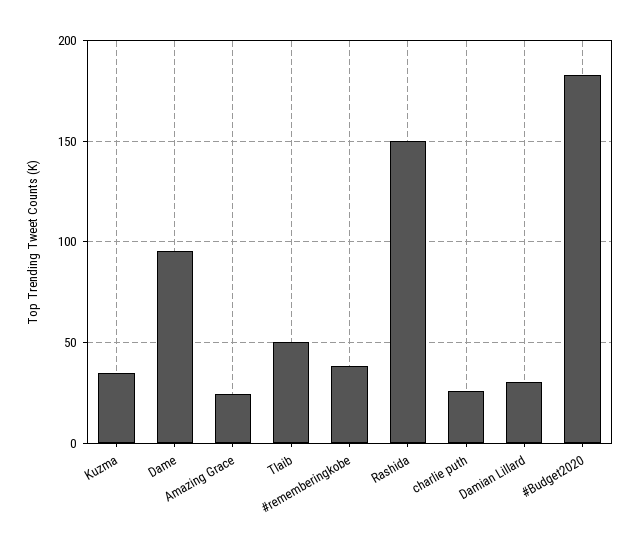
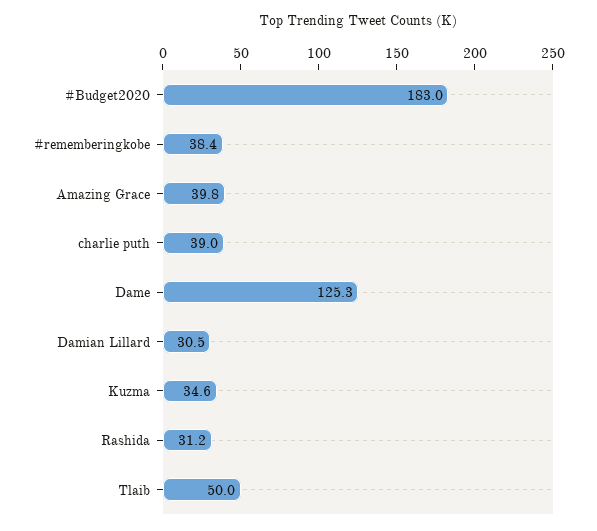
Dame: 95 -> 125.3
Amazing Grace: 25 -> 39.8
Rashida: 150 -> 31.2
charlie puth: 25 -> 39

